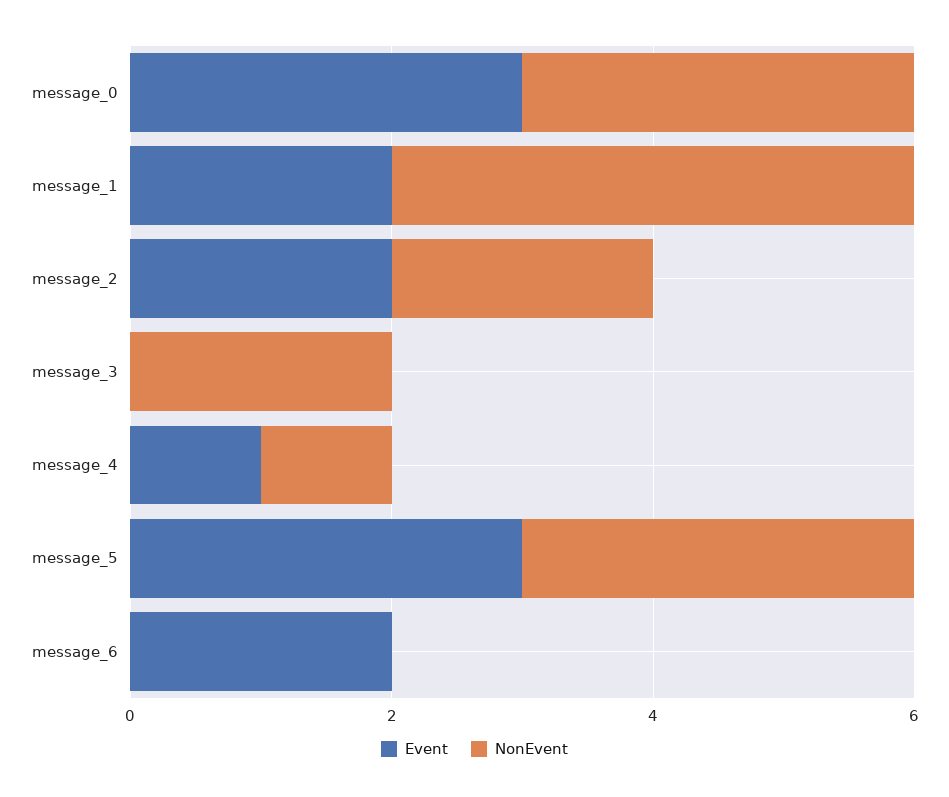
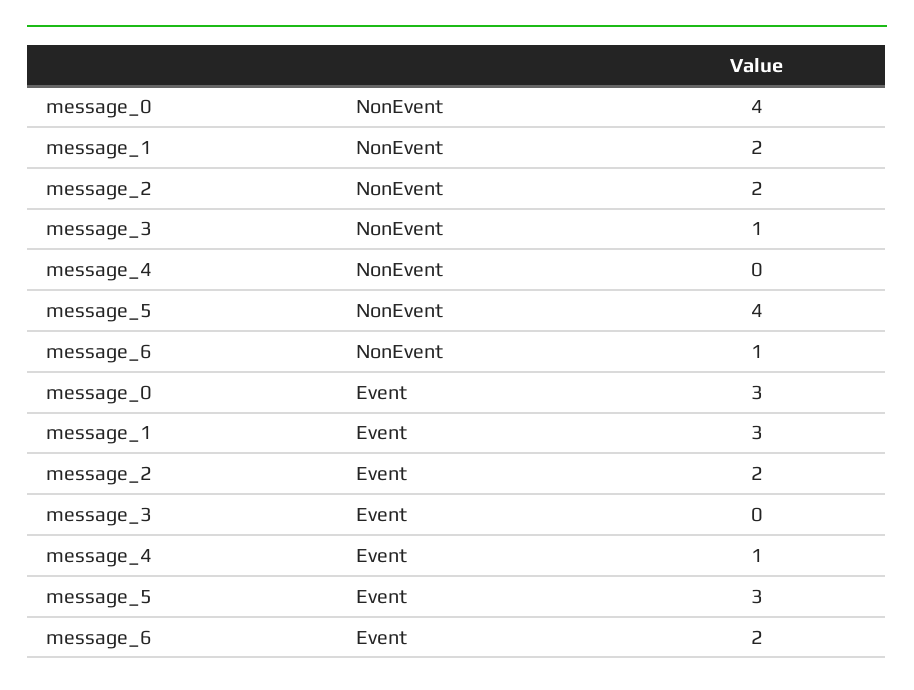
NonEvent, message_0: 3 -> 4
Event, message_1: 2 -> 3
NonEvent, message_1: 4 -> 2
NonEvent, message_3: 2 -> 1
NonEvent, message_4: 1 -> 0
NonEvent, message_5: 3 -> 4
NonEvent, message_6: 0 -> 1

